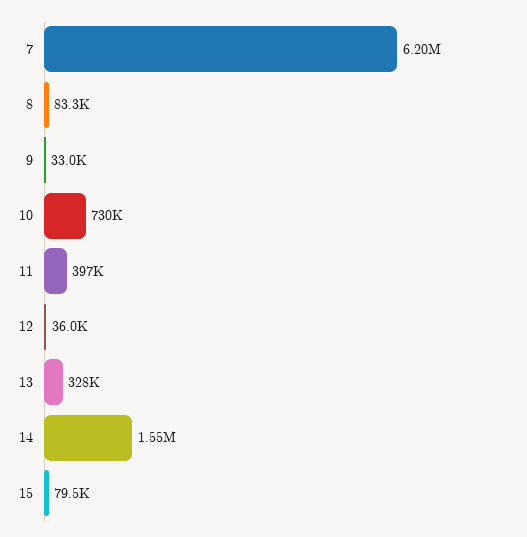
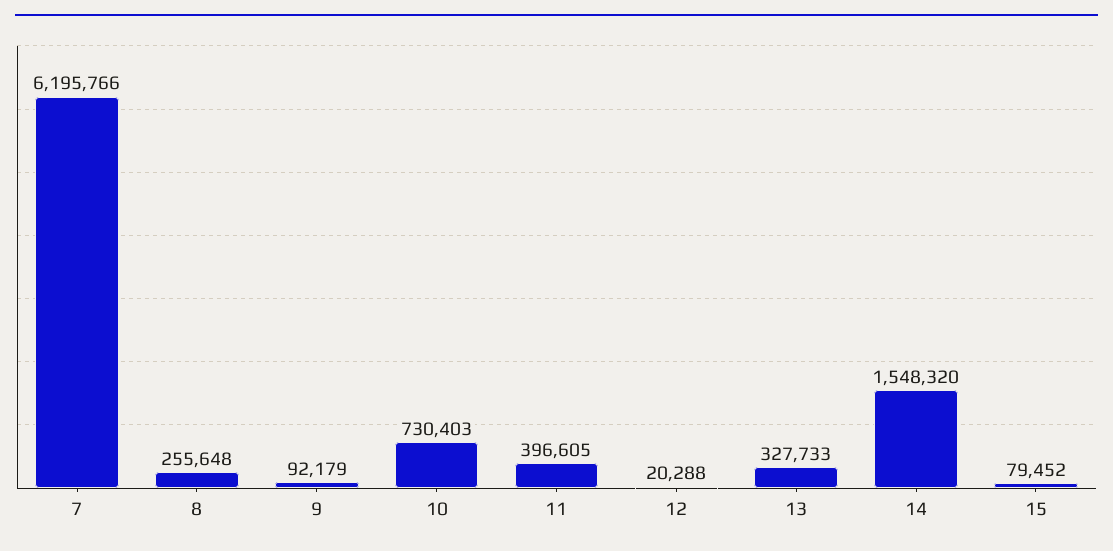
8: 83300 -> 255648
9: 33000 -> 92179
12: 36000 -> 20288

